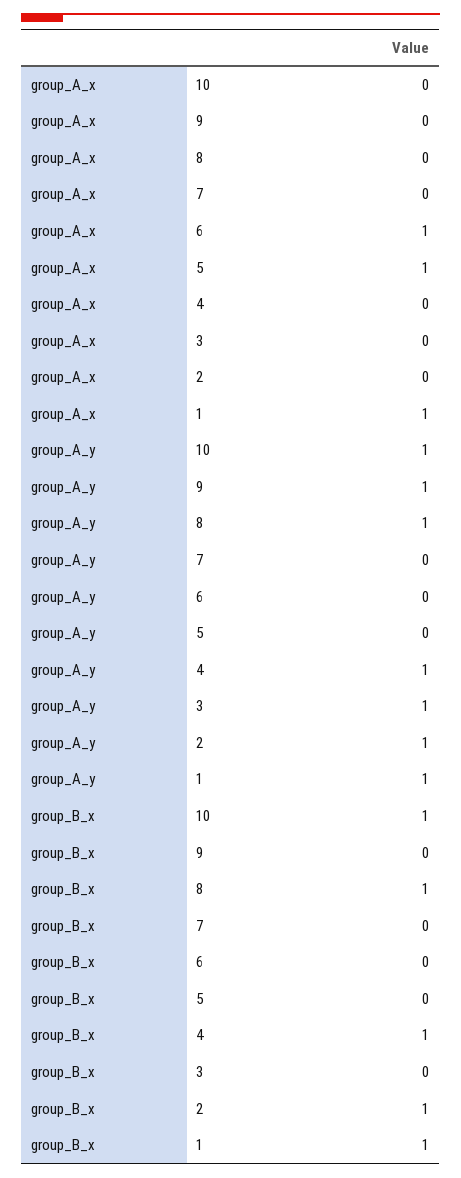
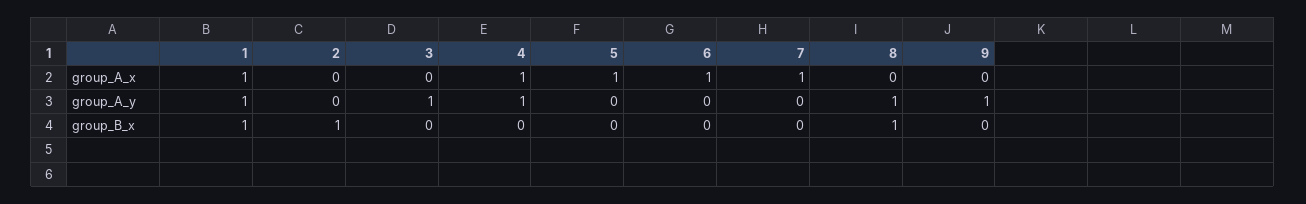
group_A_x, 10: 0 -> none
group_A_x, 7: 0 -> 1
group_A_x, 4: 0 -> 1
group_A_y, 10: 1 -> none
group_A_y, 2: 1 -> 0
group_B_x, 10: 1 -> none
group_B_x, 4: 1 -> 0

